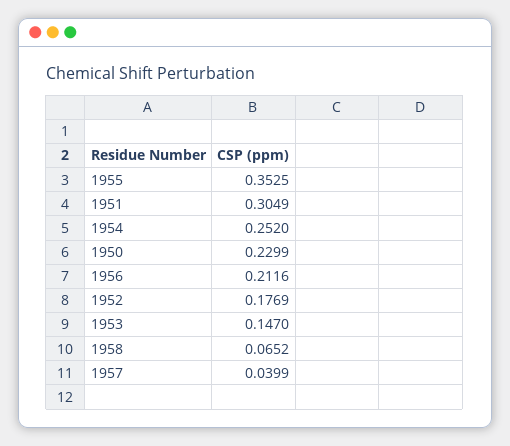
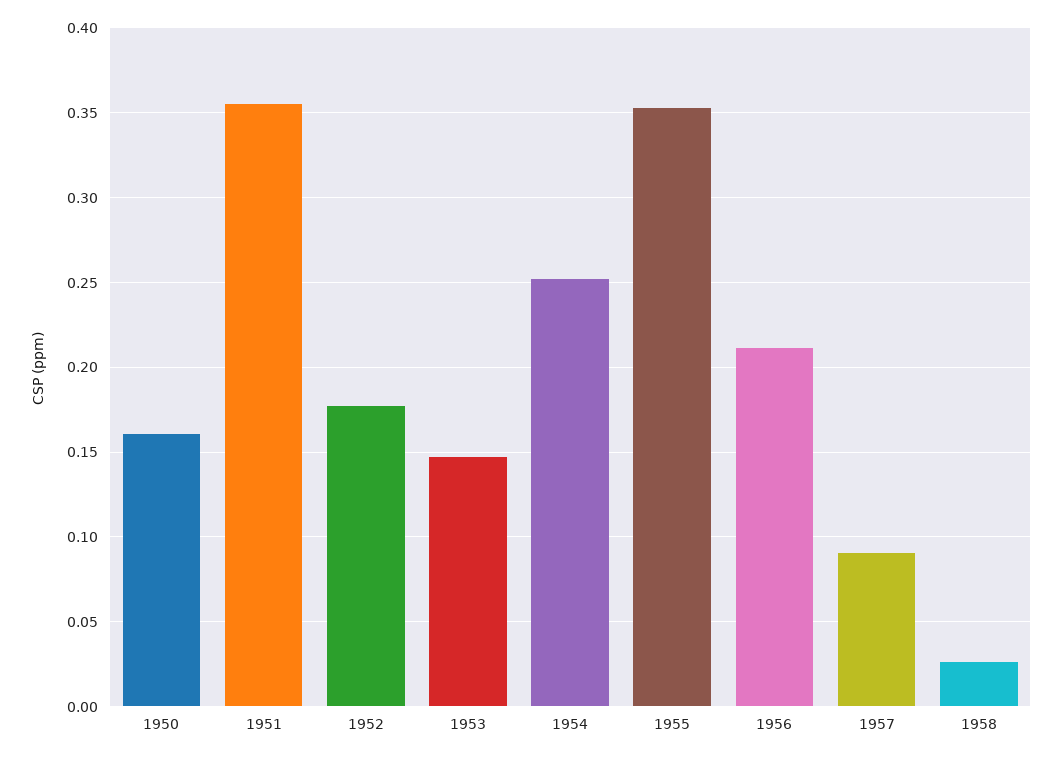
1951: 0.3049 -> 0.355
1950: 0.2299 -> 0.16
1958: 0.0652 -> 0.025
1957: 0.0399 -> 0.09

